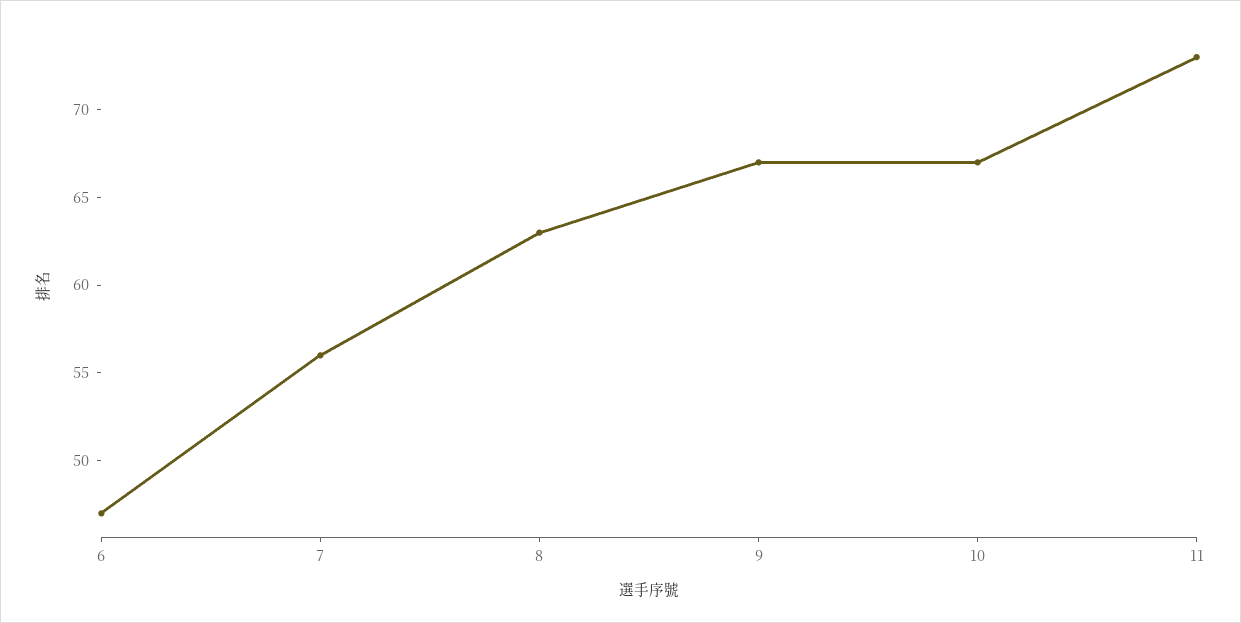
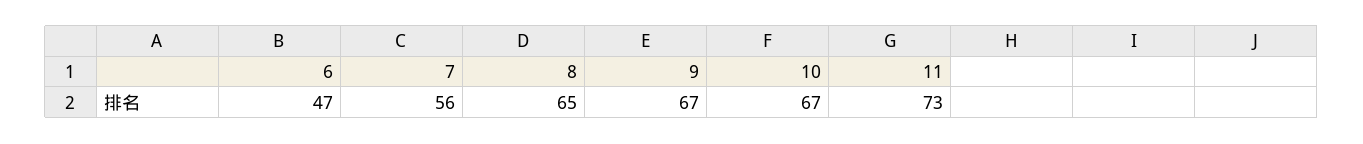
8: 63 -> 65

